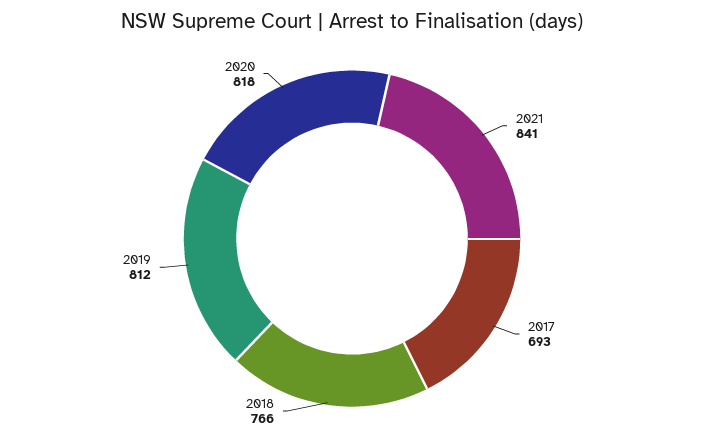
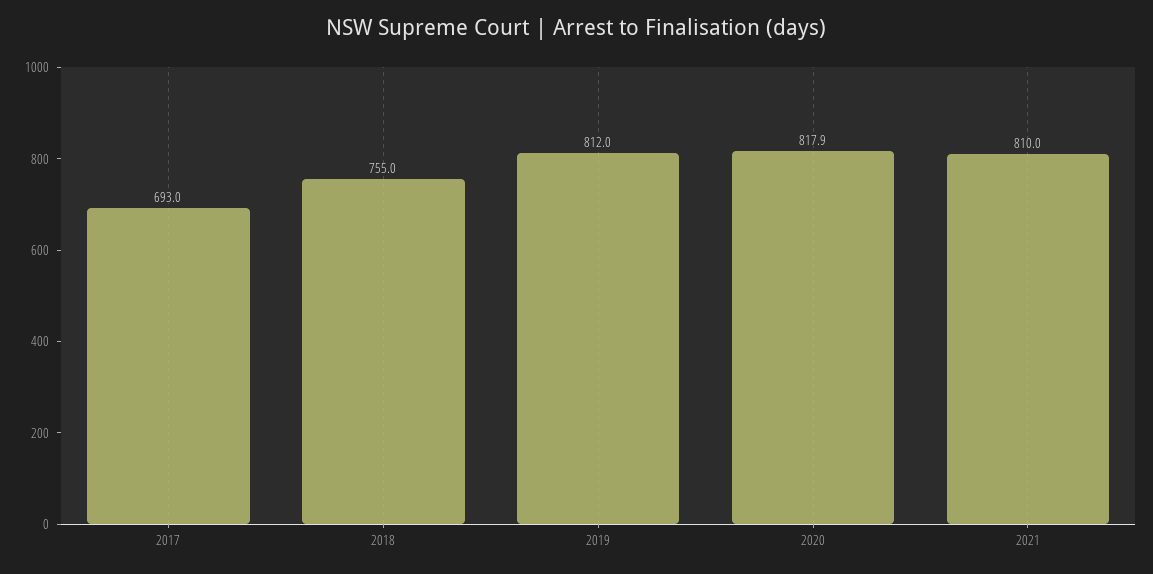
2021: 841 -> 810
2018: 766 -> 755

